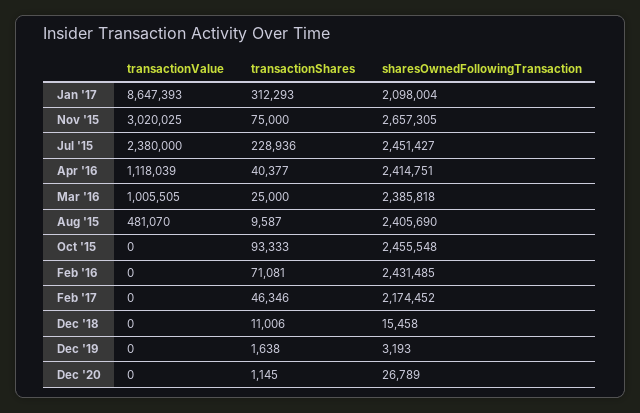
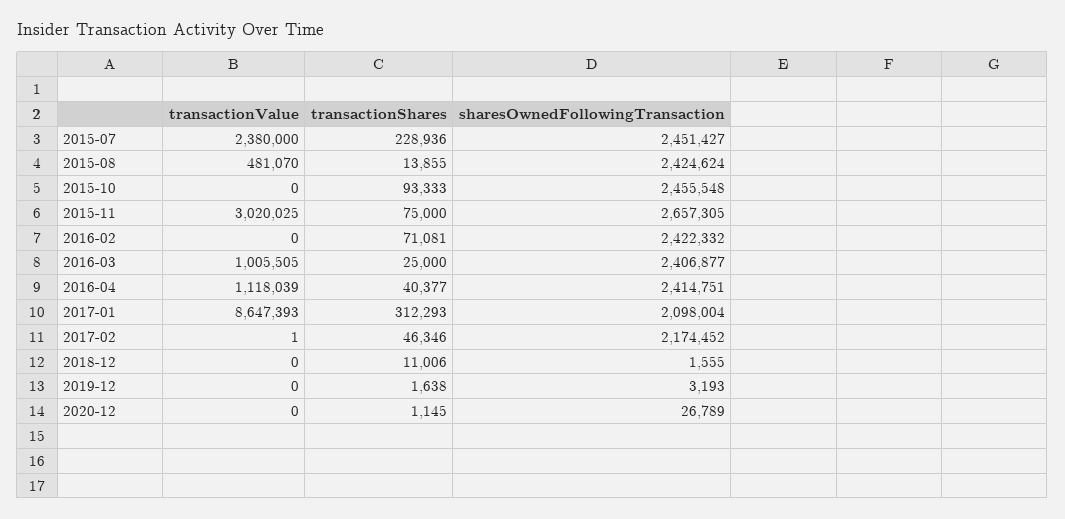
sharesOwnedFollowingTransaction, Mar '16: 2385818 -> 2406877
transactionShares, Aug '15: 9587 -> 13855
sharesOwnedFollowingTransaction, Aug '15: 2405690 -> 2424624
sharesOwnedFollowingTransaction, Feb '16: 2431485 -> 2422332
transactionValue, Feb '17: 0 -> 1
sharesOwnedFollowingTransaction, Dec '18: 15458 -> 1555

